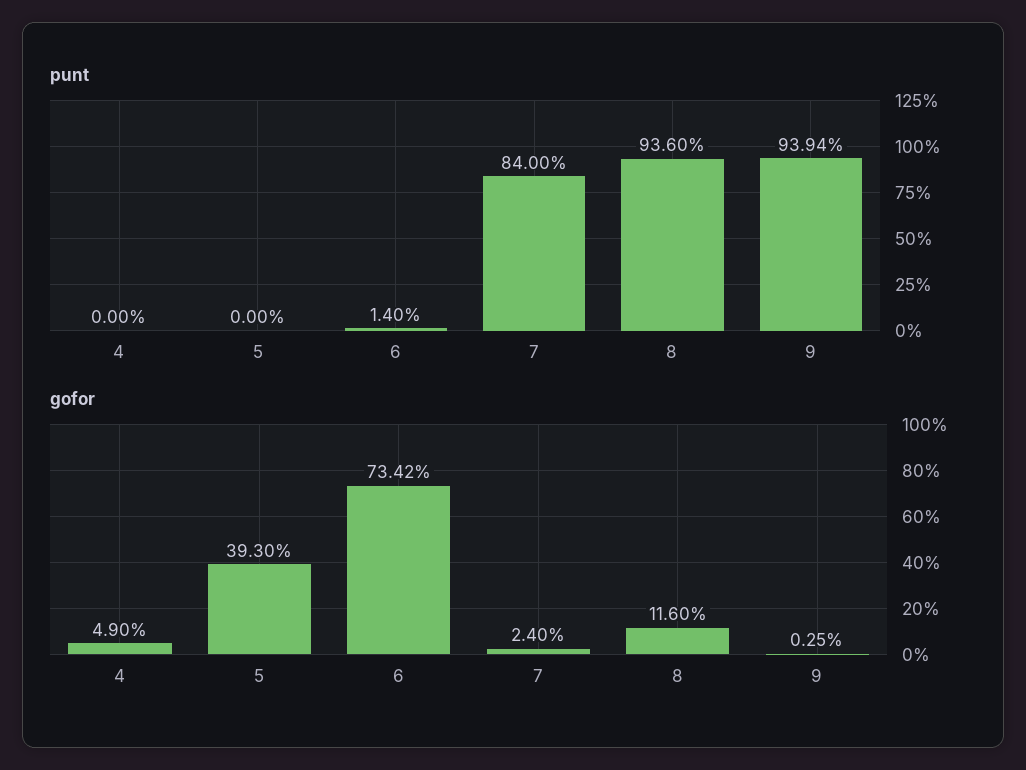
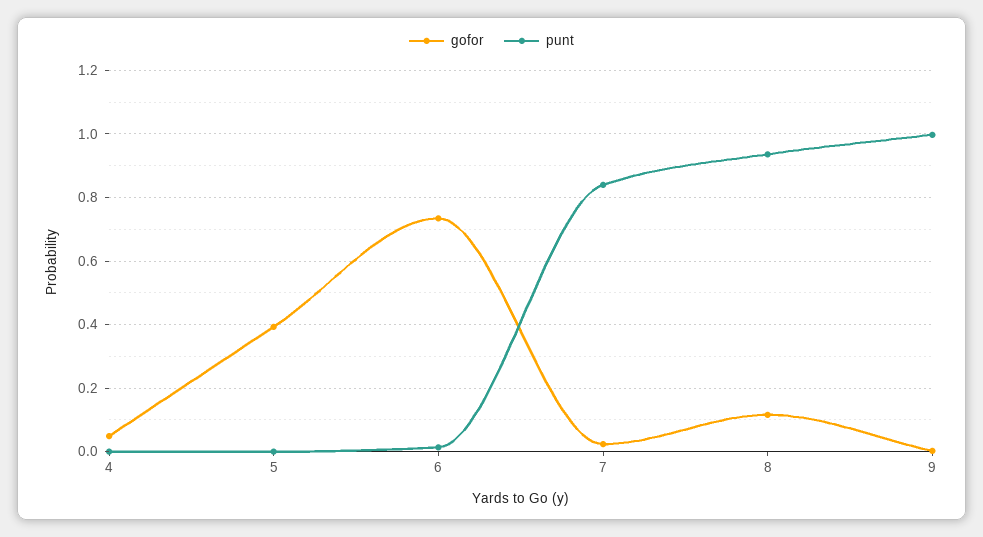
punt, 9: 0.9394 -> 1

